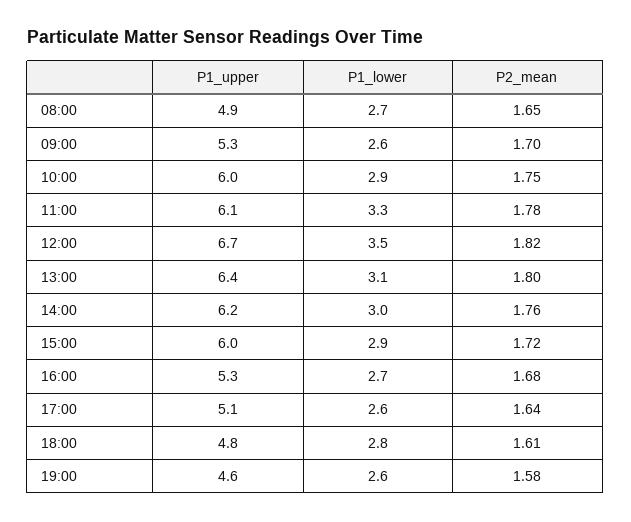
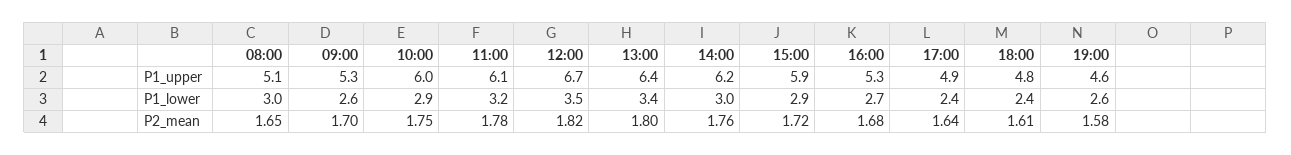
P1_upper, 08:00: 4.9 -> 5.1
P1_lower, 08:00: 2.7 -> 3
P1_lower, 11:00: 3.3 -> 3.2
P1_lower, 13:00: 3.1 -> 3.4
P1_upper, 15:00: 6 -> 5.9
P1_upper, 17:00: 5.1 -> 4.9
P1_lower, 17:00: 2.6 -> 2.4
P1_lower, 18:00: 2.8 -> 2.4

